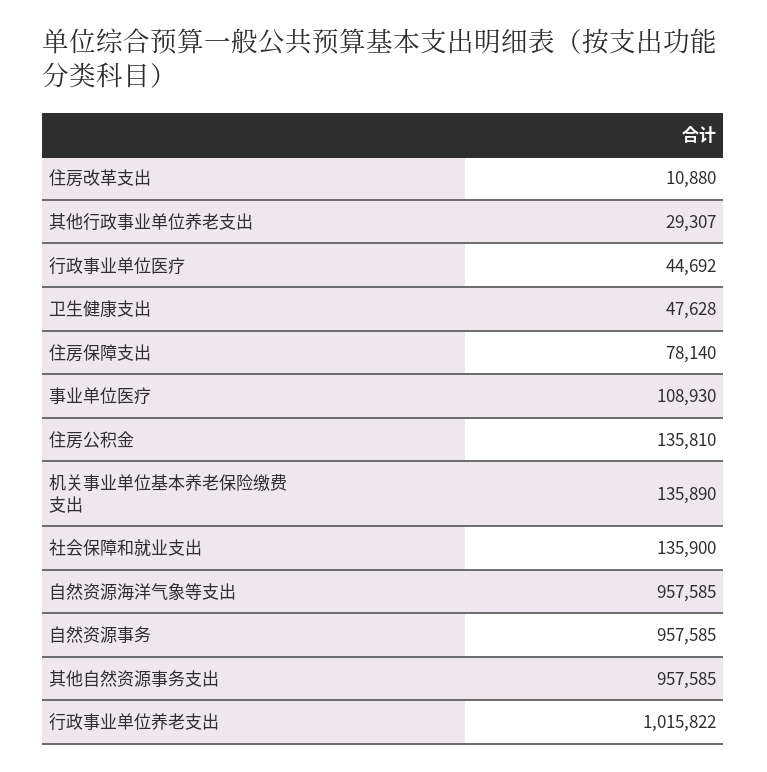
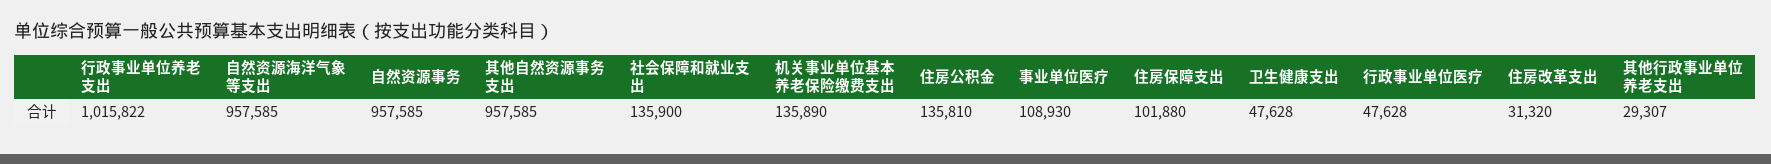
住房改革支出: 10880 -> 31320
行政事业单位医疗: 44692 -> 47628
住房保障支出: 78140 -> 101880

